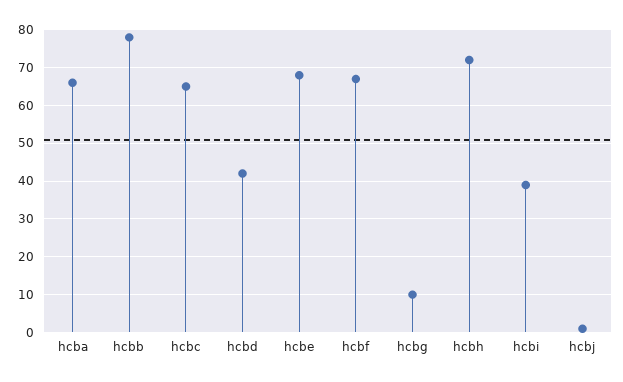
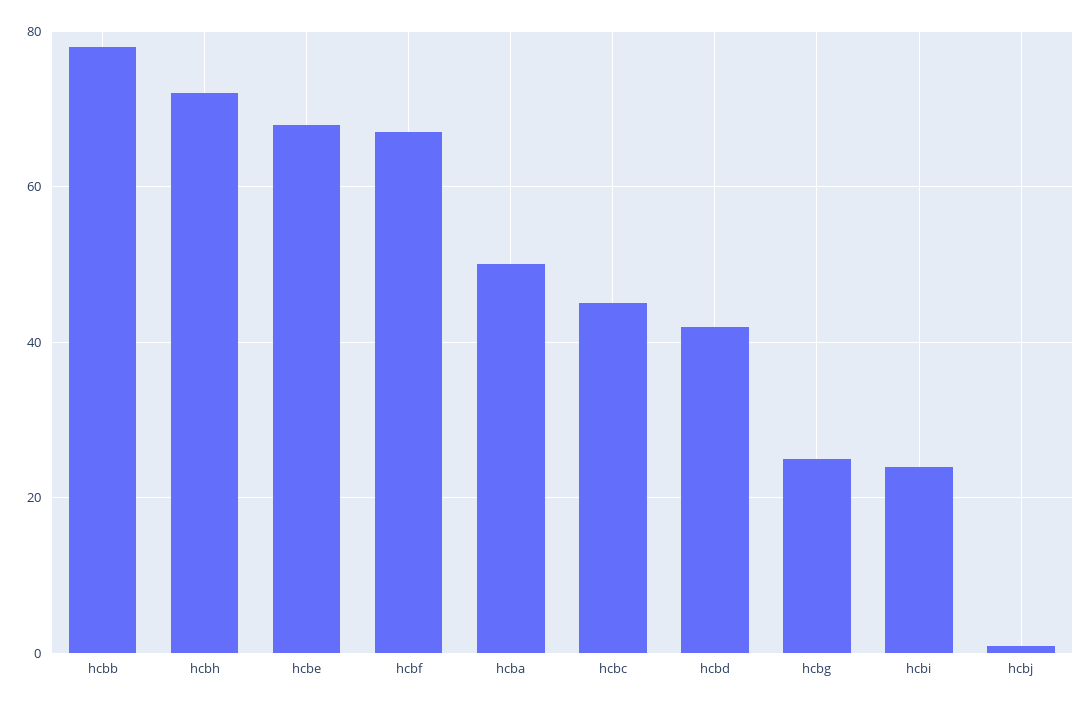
hcba: 65 -> 50
hcbc: 65 -> 45
hcbg: 10 -> 25
hcbi: 40 -> 25

